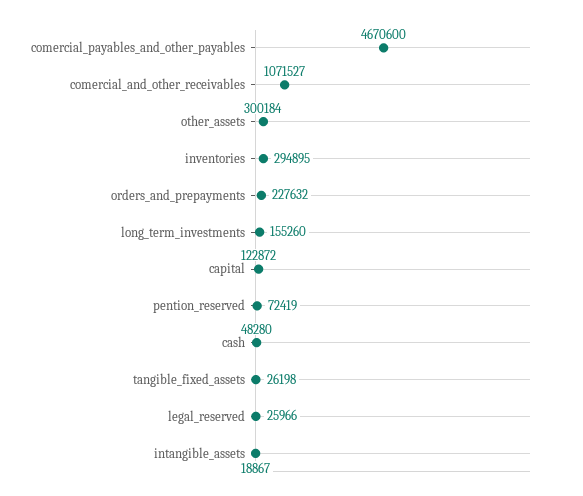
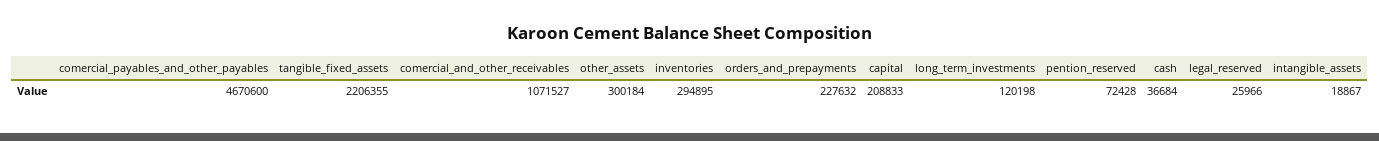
long_term_investments: 155260 -> 120198
capital: 122872 -> 208833
pention_reserved: 72419 -> 72428
cash: 48280 -> 36684
tangible_fixed_assets: 26198 -> 2206355

